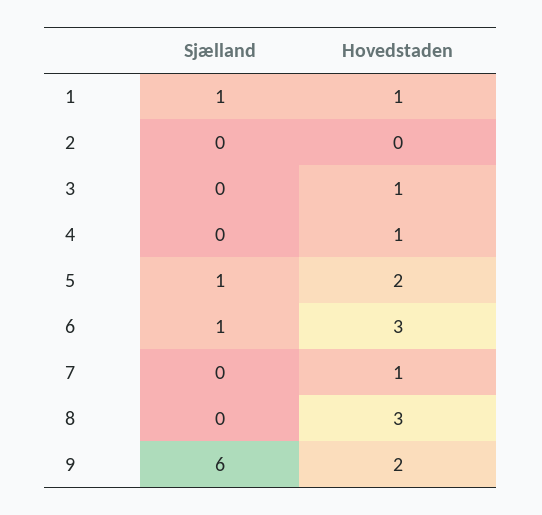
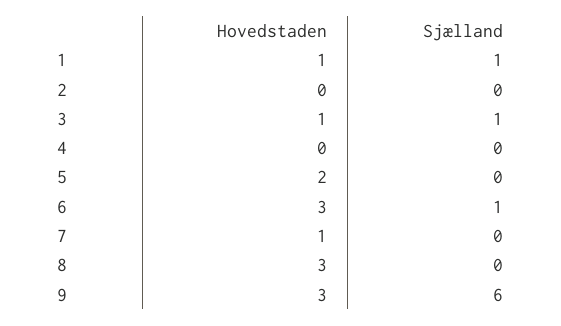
Sjælland, 3: 0 -> 1
Hovedstaden, 4: 1 -> 0
Sjælland, 5: 1 -> 0
Hovedstaden, 9: 2 -> 3

